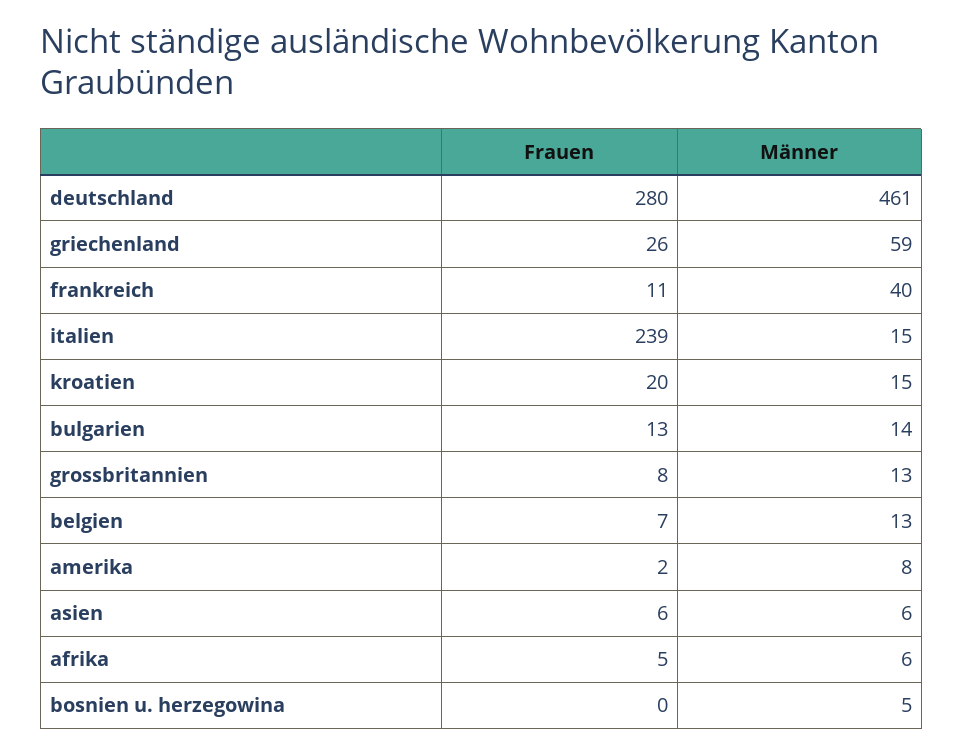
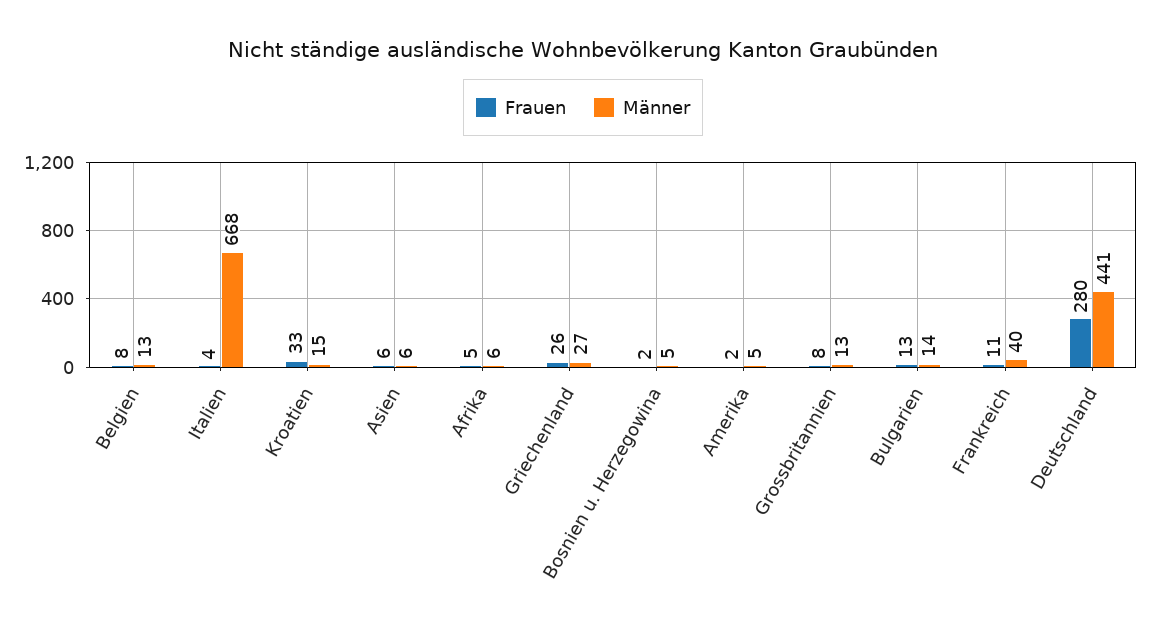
Männer, deutschland: 461 -> 441
Männer, griechenland: 59 -> 27
Frauen, italien: 239 -> 4
Männer, italien: 15 -> 668
Frauen, kroatien: 20 -> 33
Frauen, belgien: 7 -> 8
Männer, amerika: 8 -> 5
Frauen, bosnien u. herzegowina: 0 -> 2

